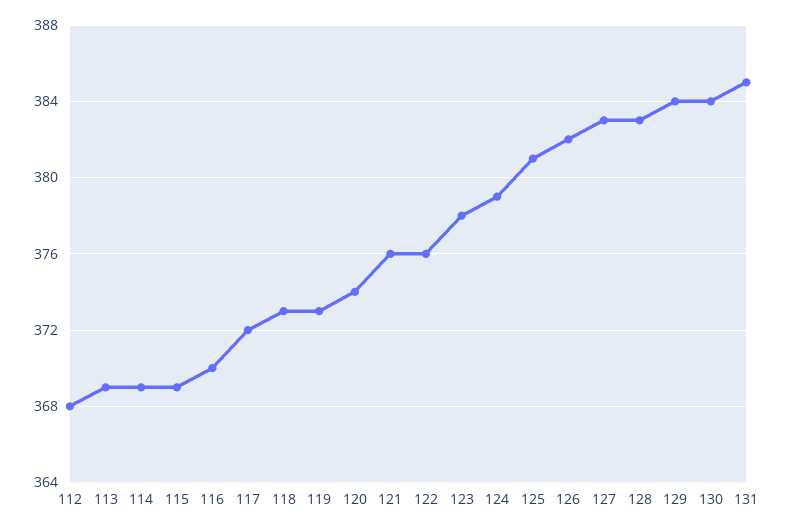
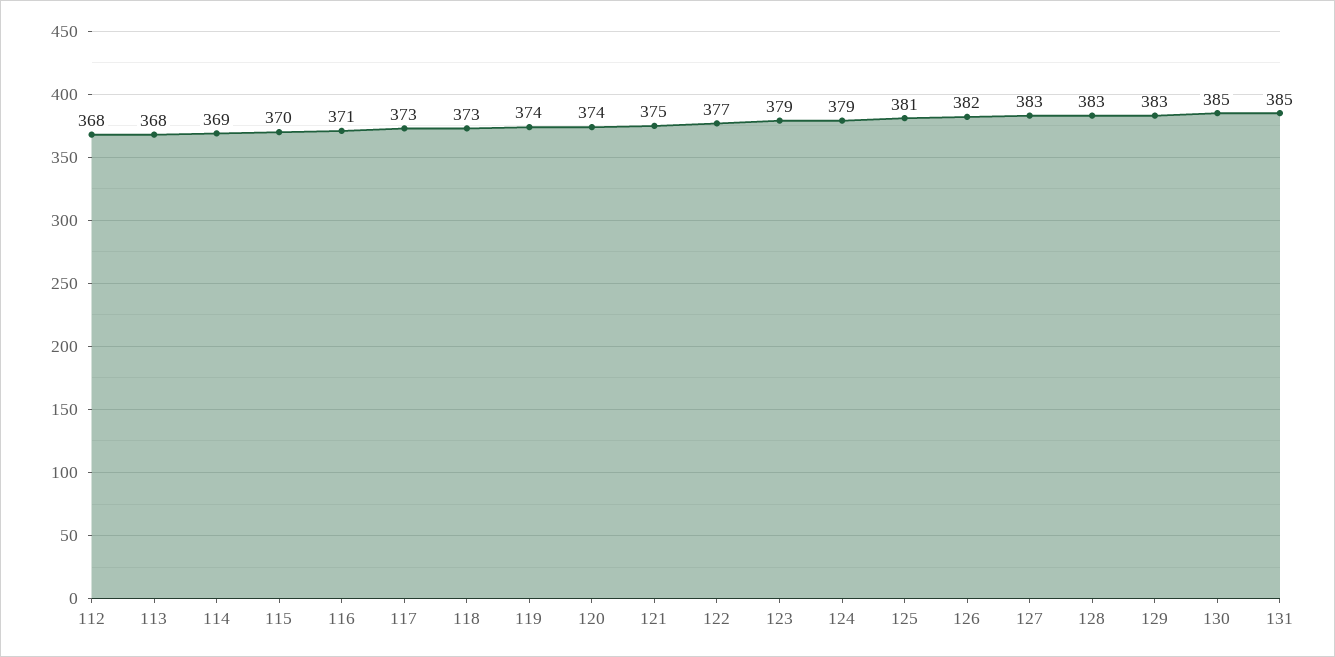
113: 369 -> 368
115: 369 -> 370
116: 370 -> 371
117: 372 -> 373
119: 373 -> 374
121: 376 -> 375
122: 376 -> 377
123: 378 -> 379
129: 384 -> 383
130: 384 -> 385

